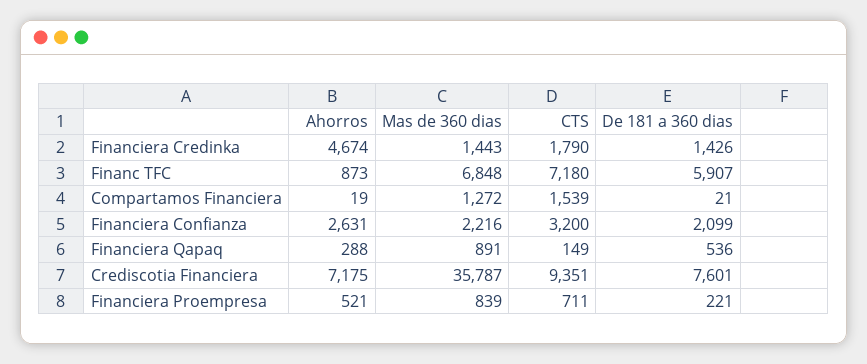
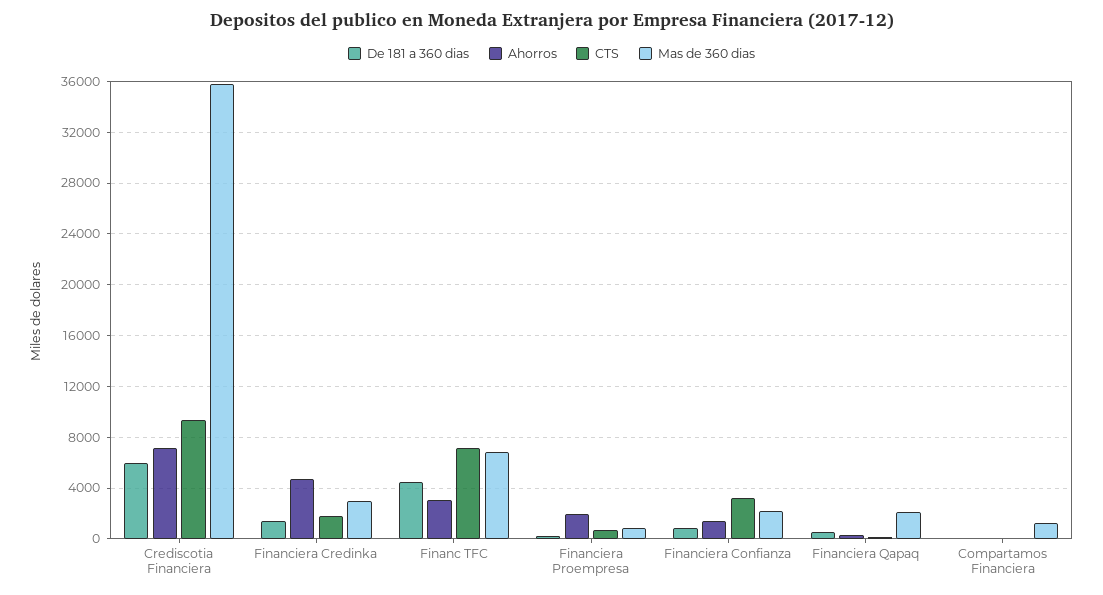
Mas de 360 dias, Financiera Credinka: 1443 -> 3000
Ahorros, Financ TFC: 873 -> 3000
De 181 a 360 dias, Financ TFC: 5907 -> 4500
CTS, Compartamos Financiera: 1539 -> 0
Ahorros, Financiera Confianza: 2631 -> 1500
De 181 a 360 dias, Financiera Confianza: 2099 -> 1000
Mas de 360 dias, Financiera Qapaq: 891 -> 2000
De 181 a 360 dias, Crediscotia Financiera: 7601 -> 6000
Ahorros, Financiera Proempresa: 521 -> 2000

